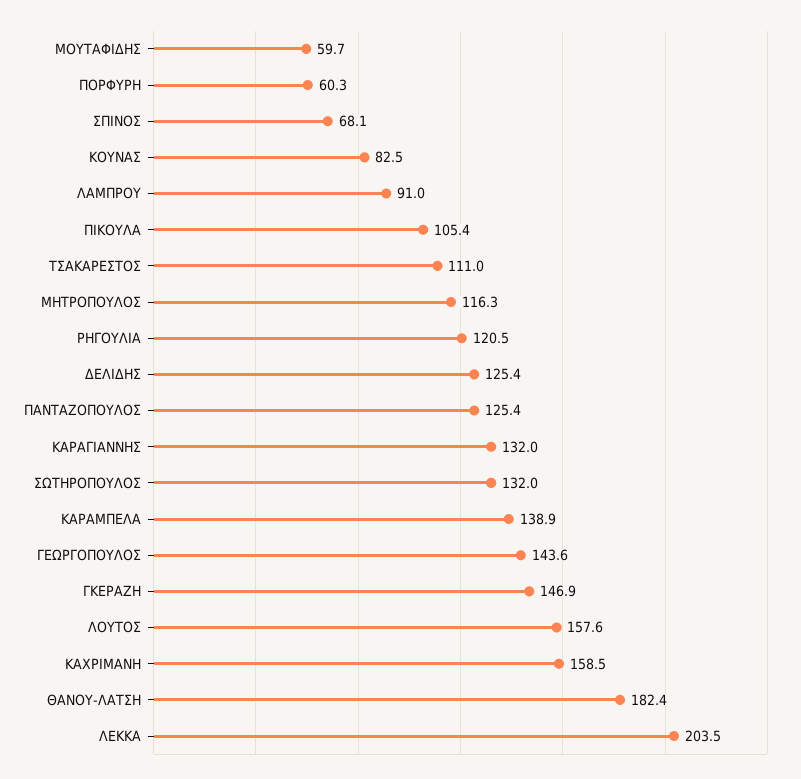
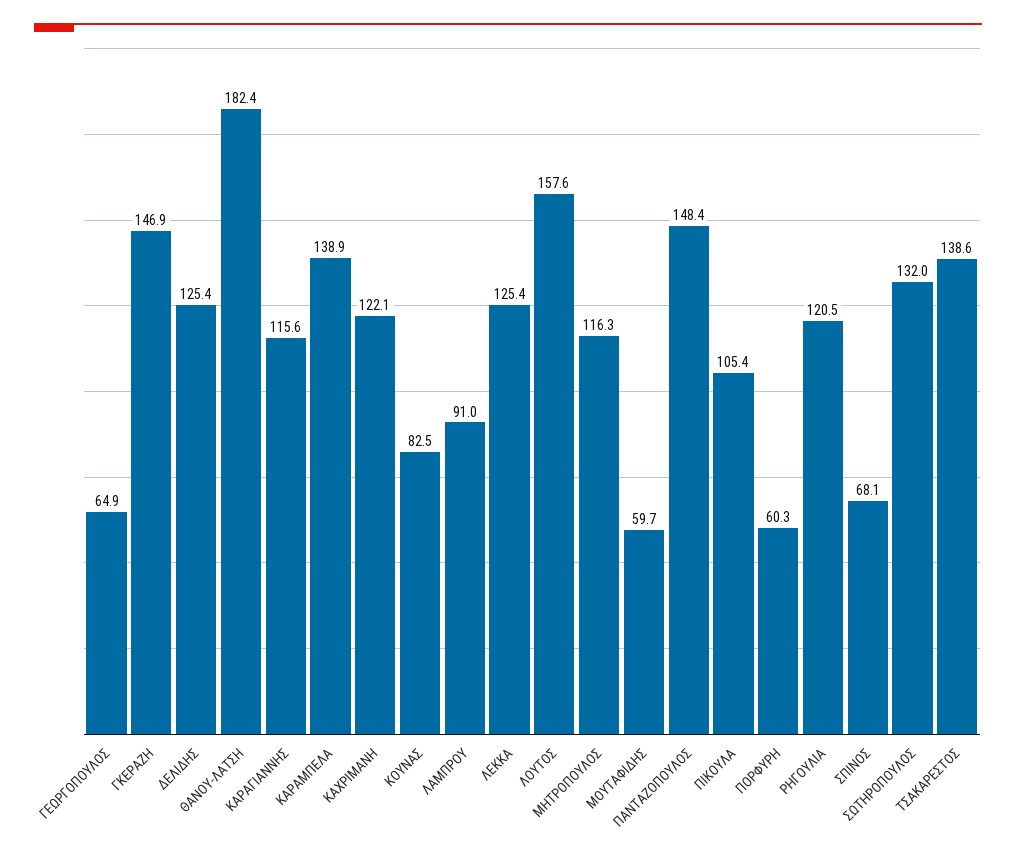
ΤΣΑΚΑΡΕΣΤΟΣ: 111 -> 138.6
ΠΑΝΤΑΖΟΠΟΥΛΟΣ: 125.4 -> 148.4
ΚΑΡΑΓΙΑΝΝΗΣ: 132 -> 115.6
ΓΕΩΡΓΟΠΟΥΛΟΣ: 143.6 -> 64.9
ΚΑΧΡΙΜΑΝΗ: 158.5 -> 122.1
ΛΕΚΚΑ: 203.5 -> 125.4

